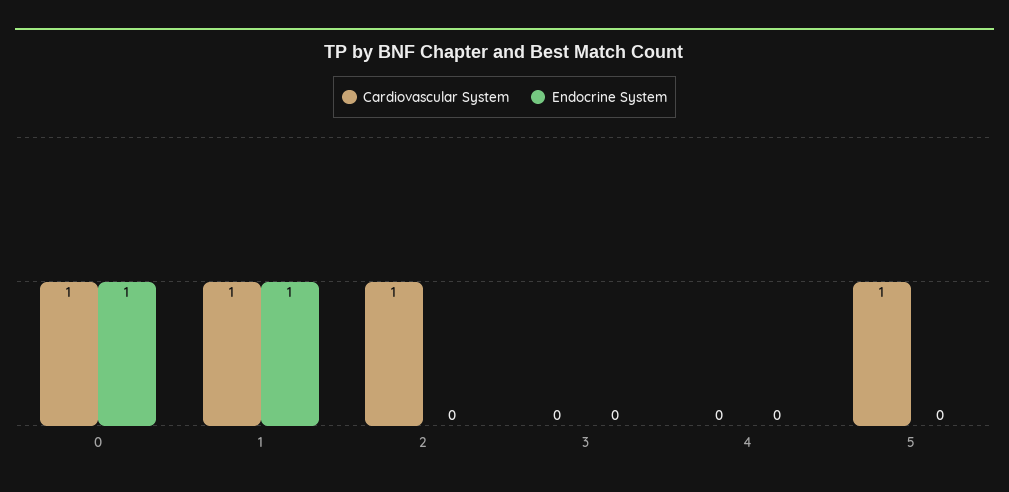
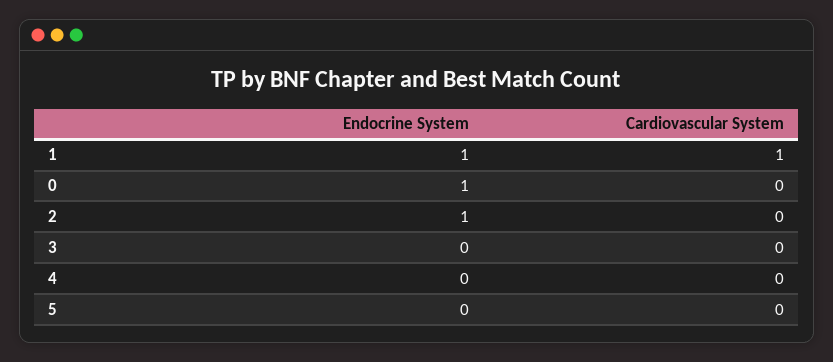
Cardiovascular System, 0: 1 -> 0
Cardiovascular System, 2: 1 -> 0
Endocrine System, 2: 0 -> 1
Cardiovascular System, 5: 1 -> 0

